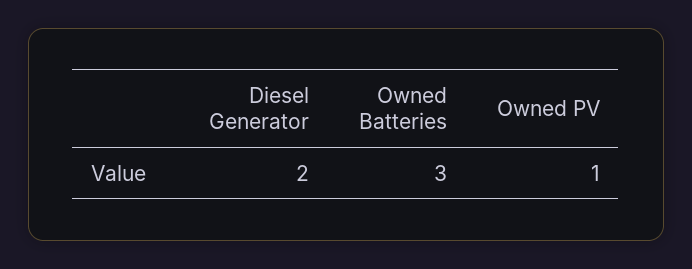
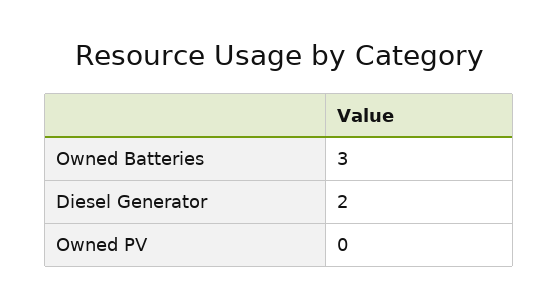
Owned PV: 1 -> 0

